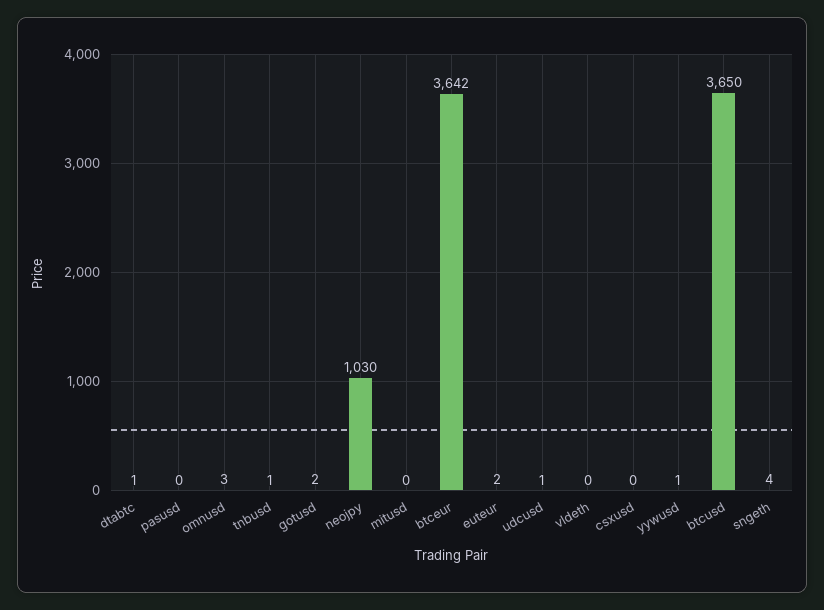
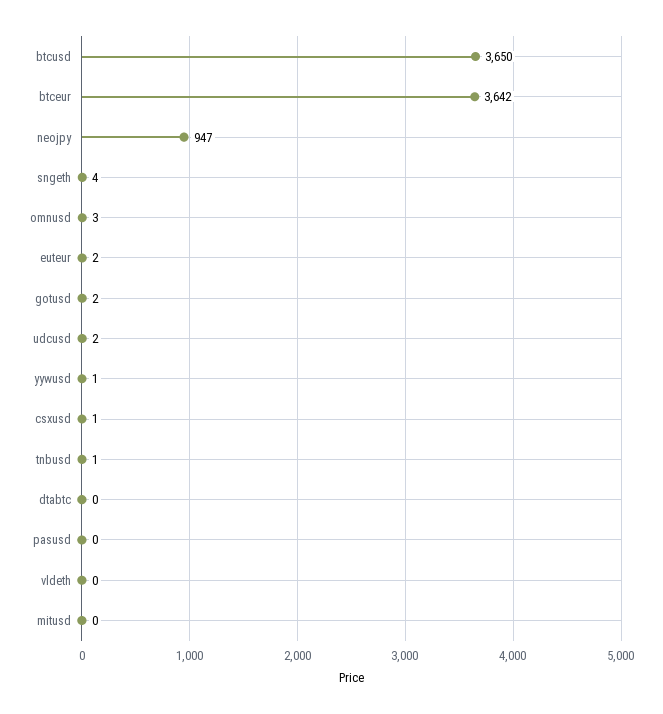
dtabtc: 1 -> 0
neojpy: 1030 -> 947
udcusd: 1 -> 2
csxusd: 0 -> 1

